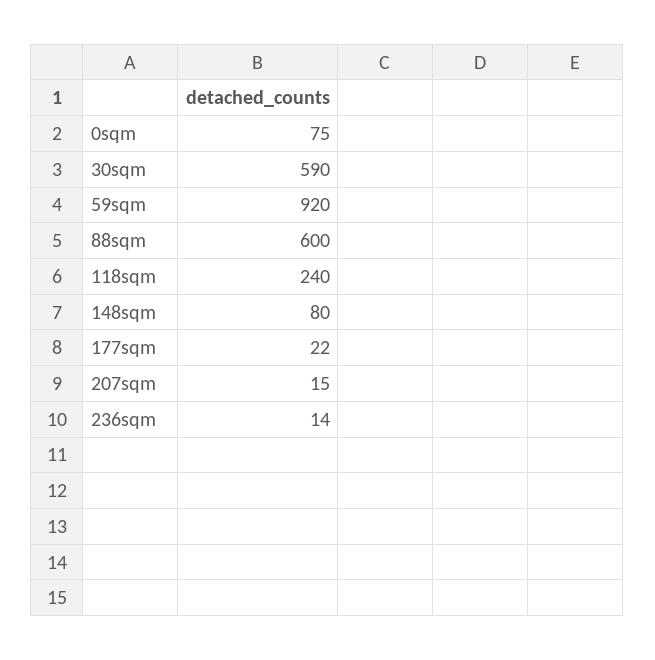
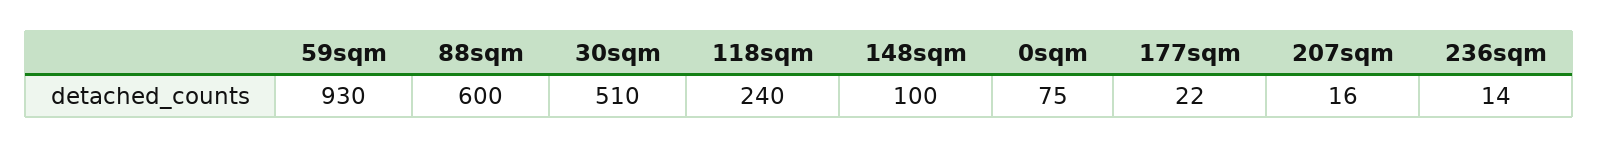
30sqm: 590 -> 510
59sqm: 920 -> 930
148sqm: 80 -> 100
207sqm: 15 -> 16

